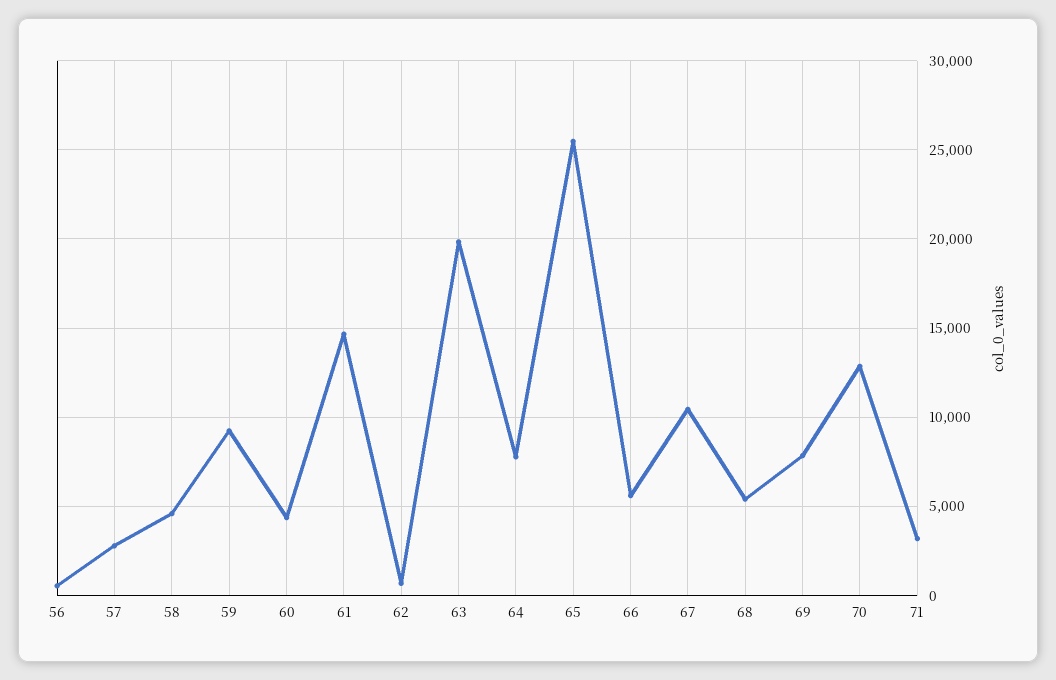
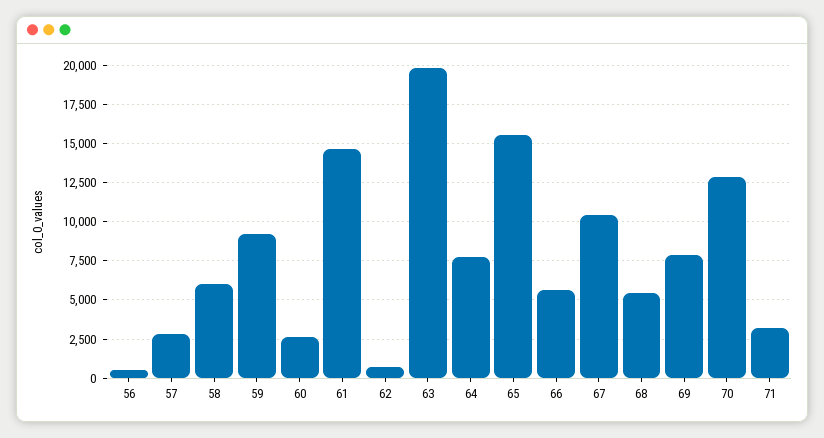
58: 4500 -> 6000
60: 4500 -> 2500
65: 25500 -> 15500

